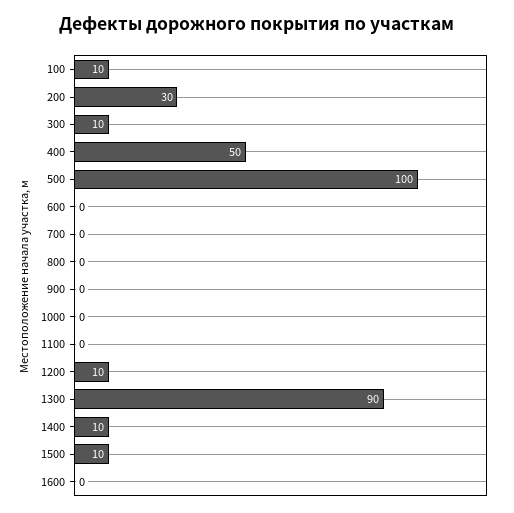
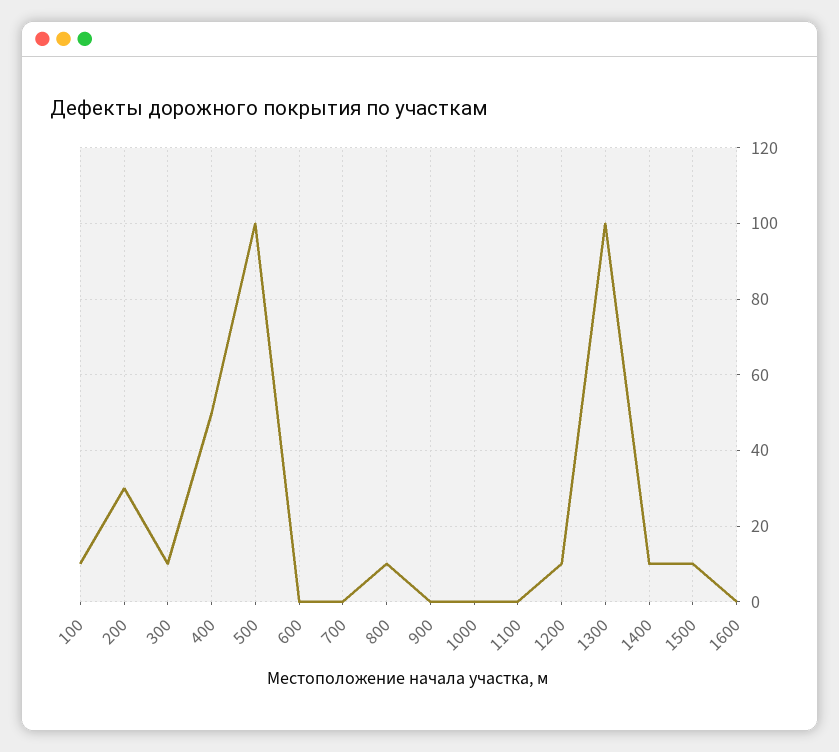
800: 0 -> 10
1300: 90 -> 100

